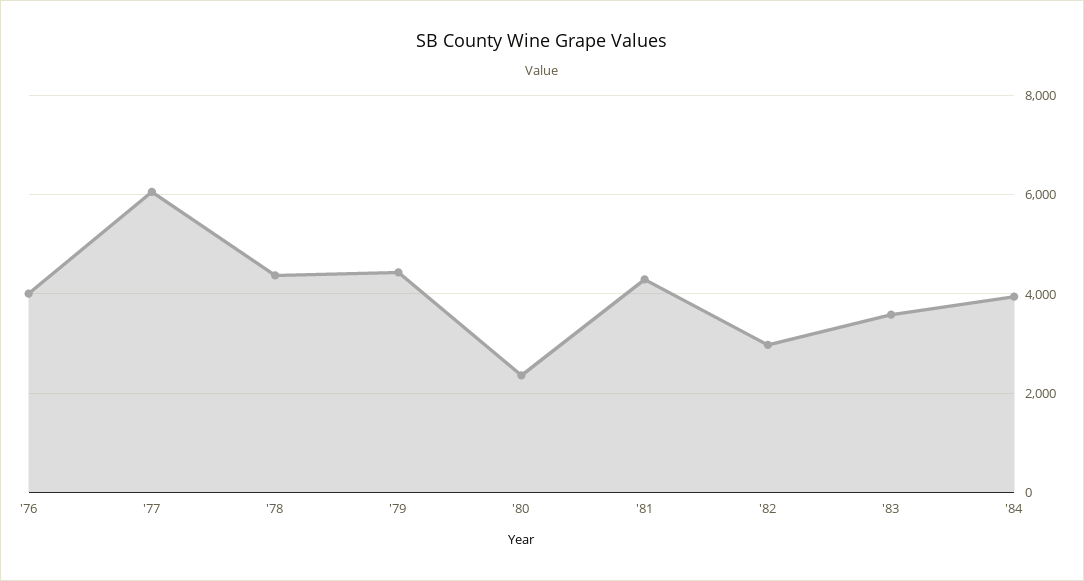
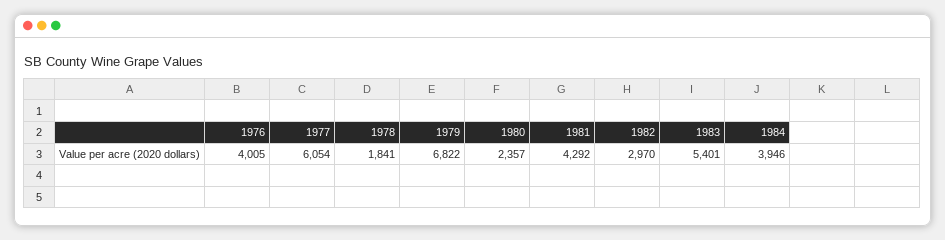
'78: 4400 -> 1841
'79: 4400 -> 6822
'83: 3600 -> 5401

